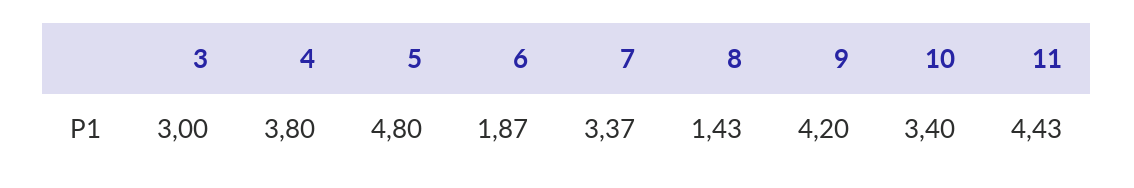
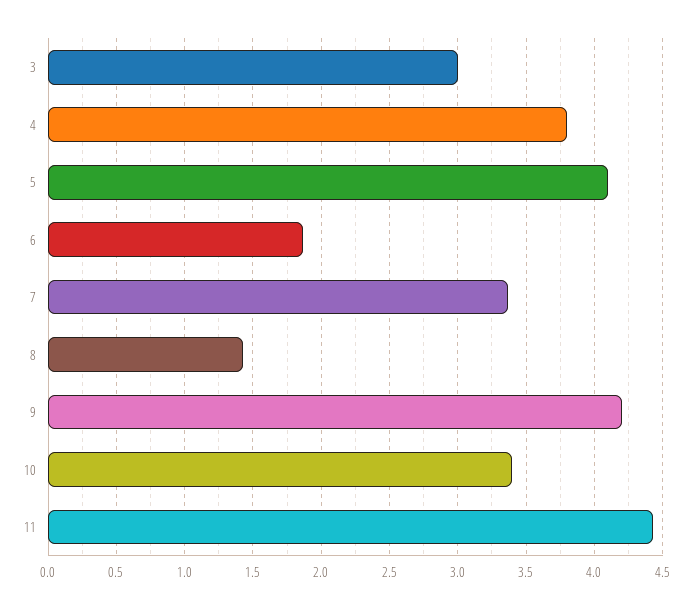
5: 4.8 -> 4.1

